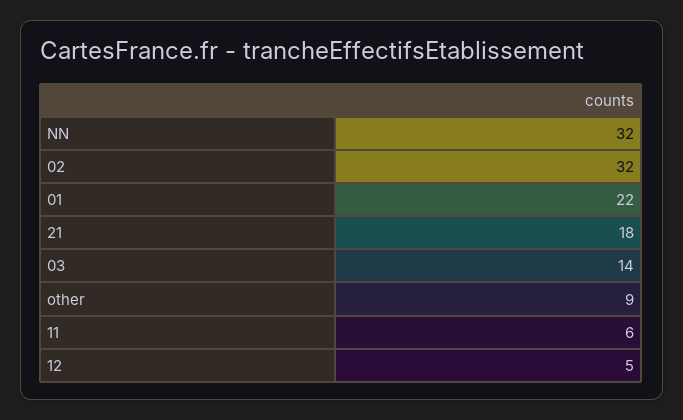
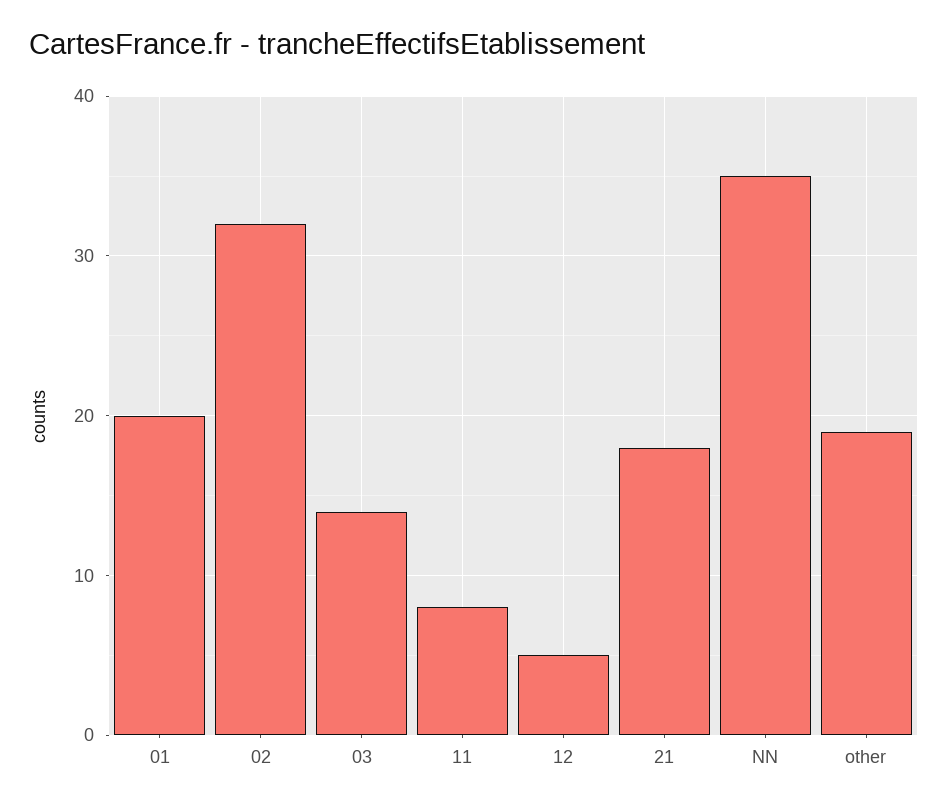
NN: 32 -> 35
01: 22 -> 20
other: 9 -> 19
11: 6 -> 8

